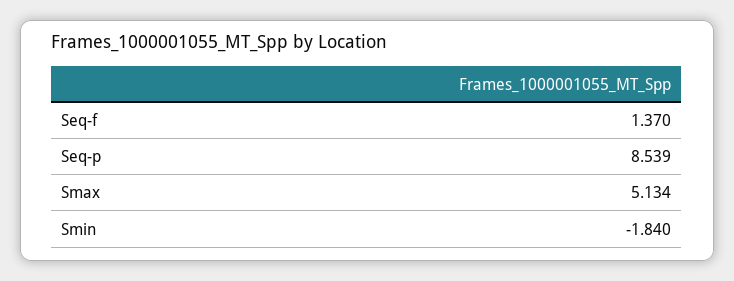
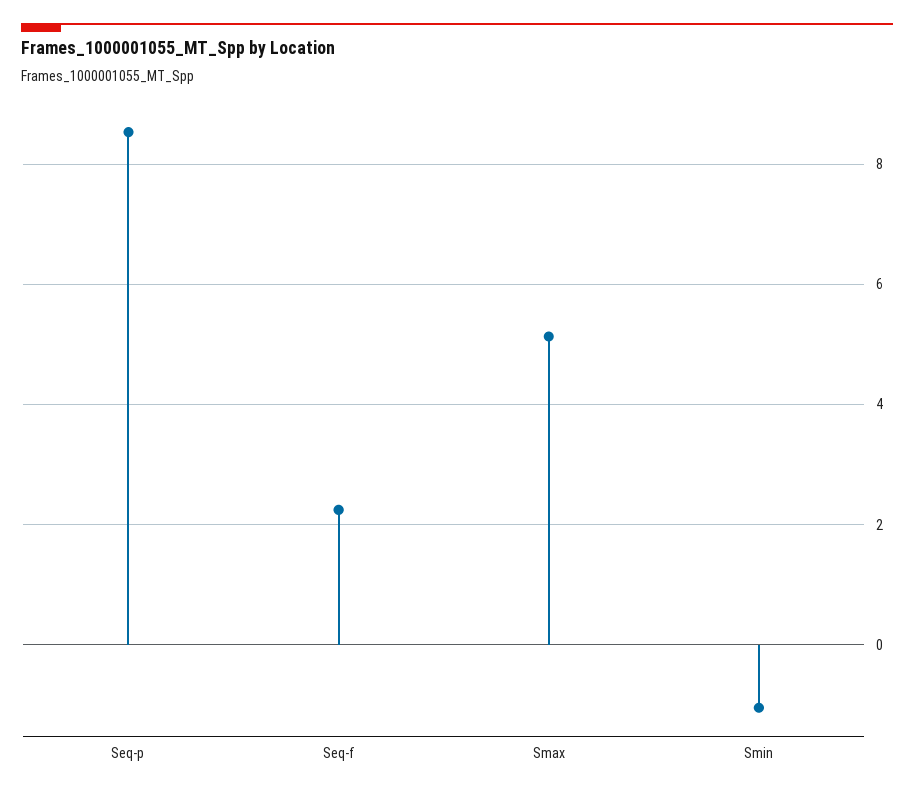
Seq-f: 1.37 -> 2.2
Smin: -1.84 -> -1

